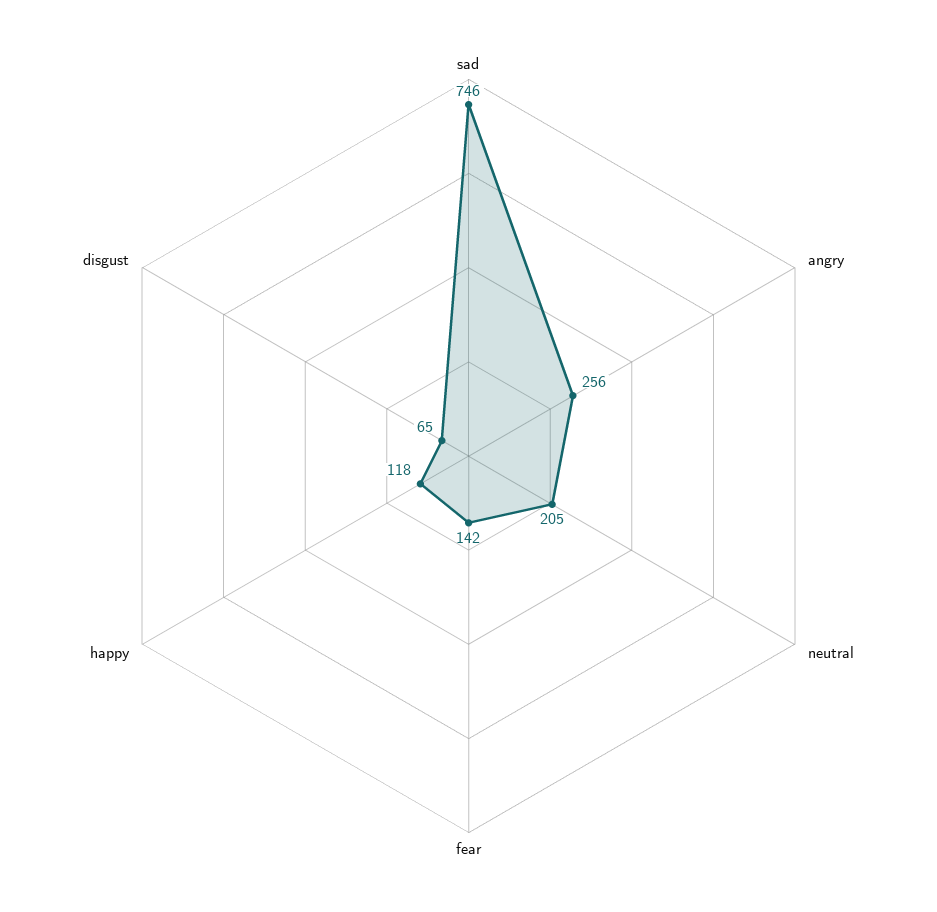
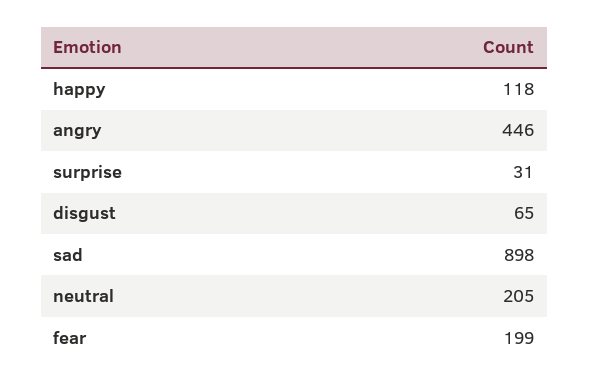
sad: 746 -> 898
angry: 256 -> 446
fear: 142 -> 199
surprise: none -> 31

